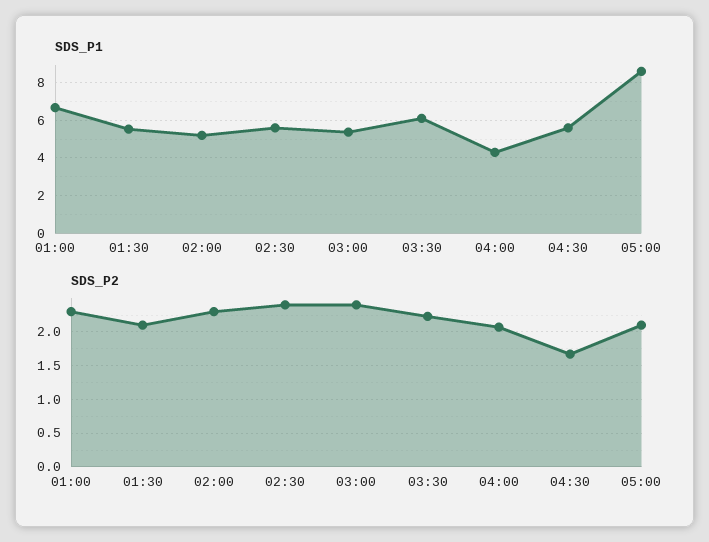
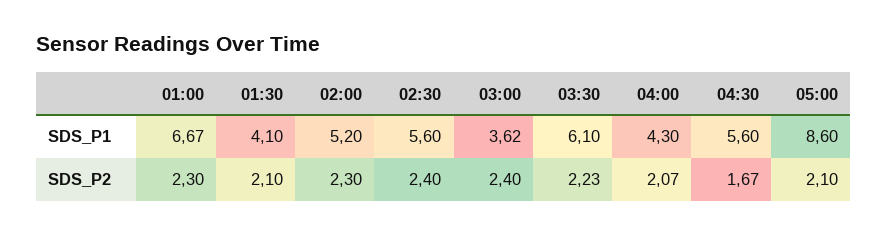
SDS_P1, 01:30: 5.5 -> 4.1
SDS_P1, 03:00: 5.5 -> 3.62

